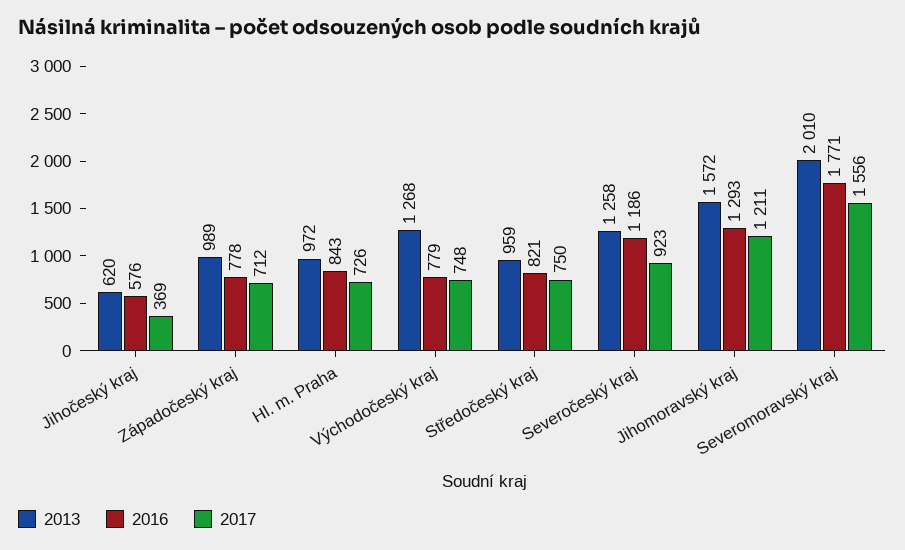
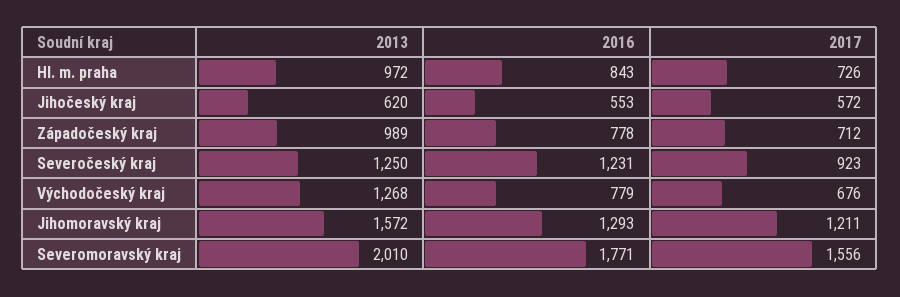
2016, Jihočeský kraj: 576 -> 553
2017, Jihočeský kraj: 369 -> 572
2017, Východočeský kraj: 748 -> 676
2013, Středočeský kraj: 959 -> none
2016, Středočeský kraj: 821 -> none
2017, Středočeský kraj: 750 -> none
2013, Severočeský kraj: 1258 -> 1250
2016, Severočeský kraj: 1186 -> 1231

